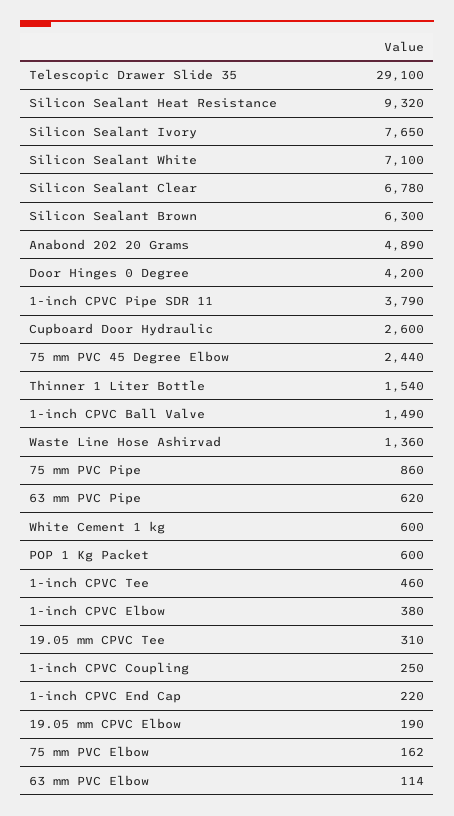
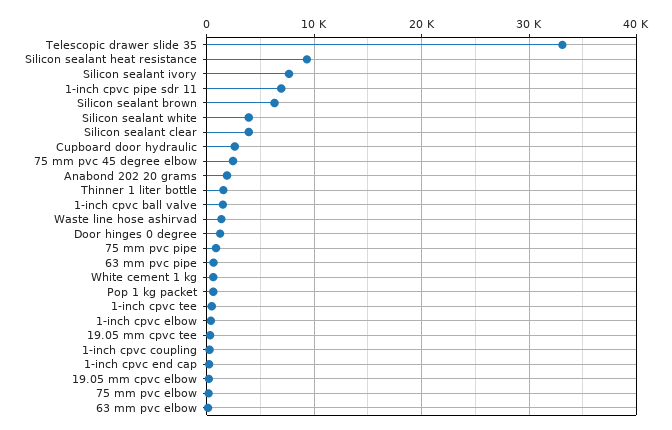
Telescopic Drawer Slide 35: 29100 -> 33000
Silicon Sealant White: 7100 -> 4000
Silicon Sealant Clear: 6780 -> 4000
Anabond 202 20 Grams: 4890 -> 2000
Door Hinges 0 Degree: 4200 -> 1000
1-inch CPVC Pipe SDR 11: 3790 -> 7000

